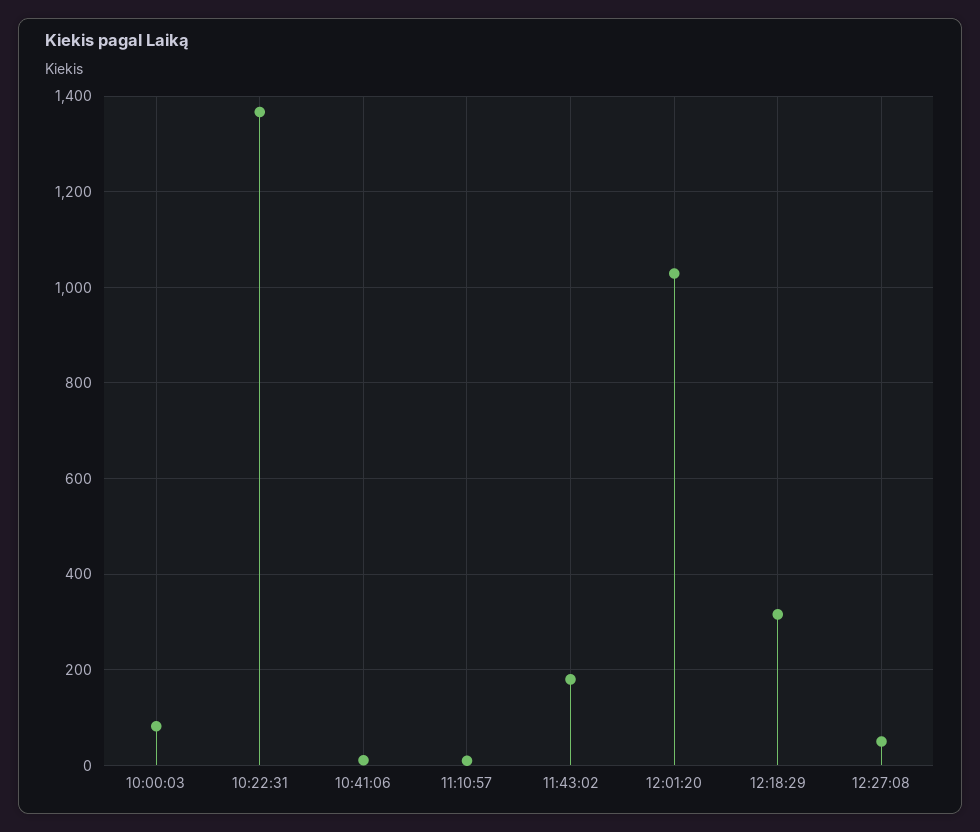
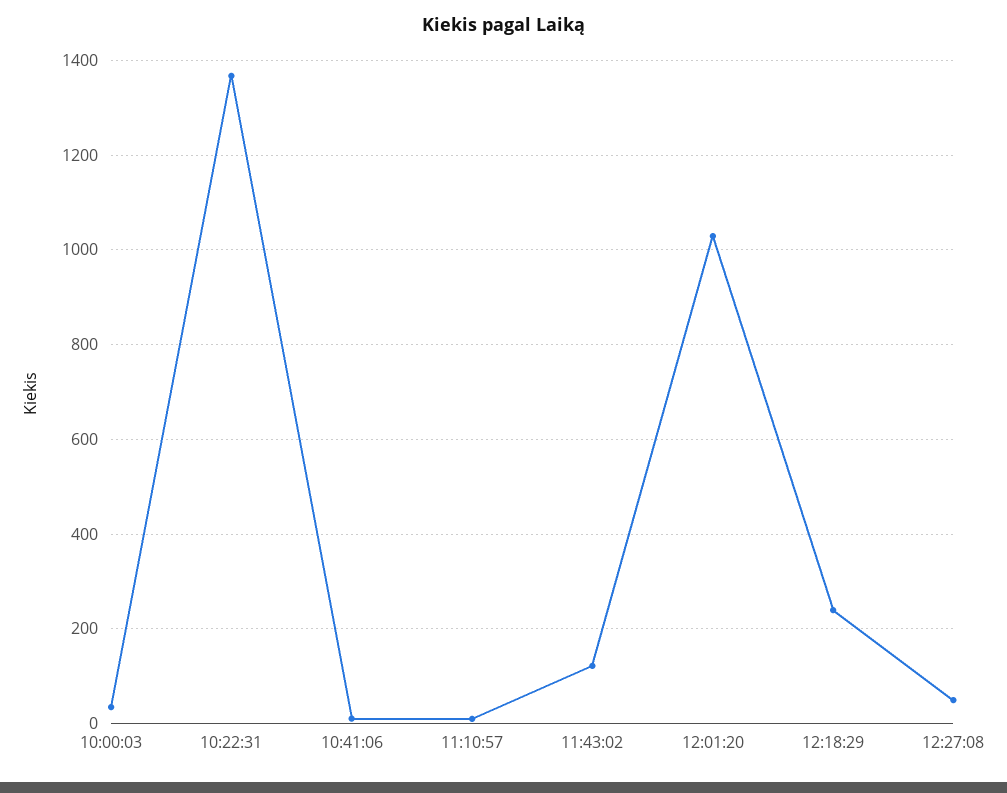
10:00:03: 80 -> 40
11:43:02: 180 -> 120
12:18:29: 320 -> 240

